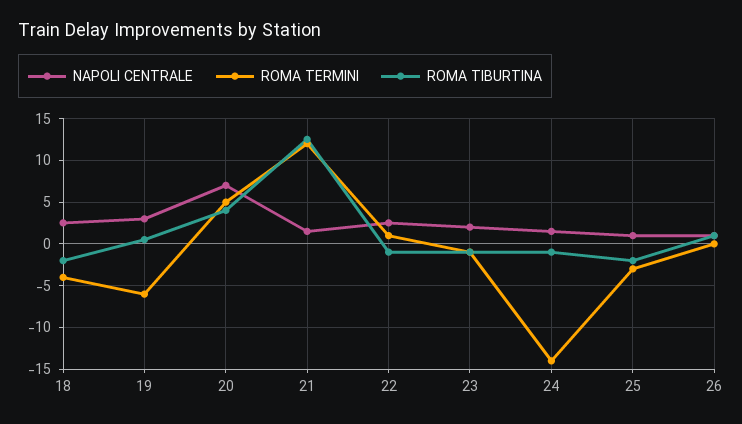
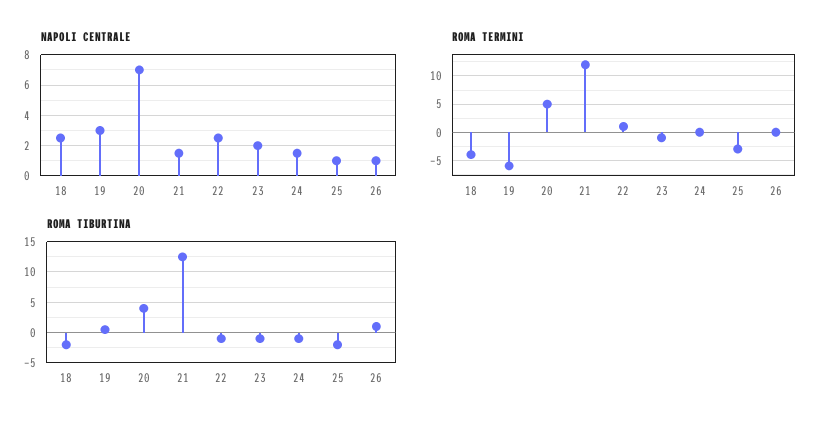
ROMA TERMINI, 24: -14 -> 0

